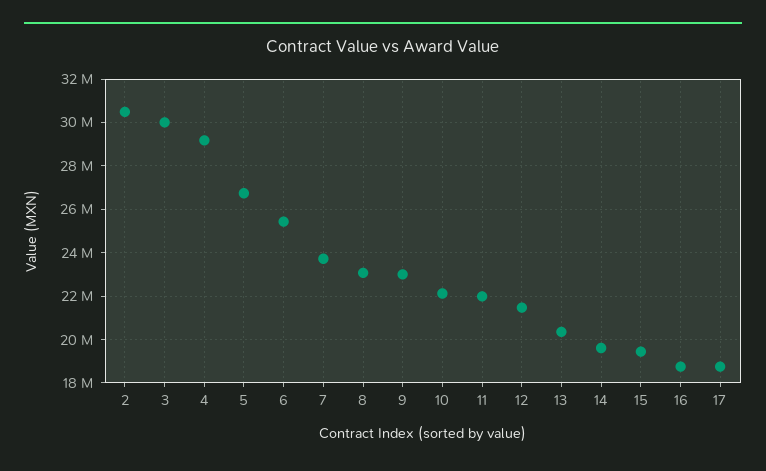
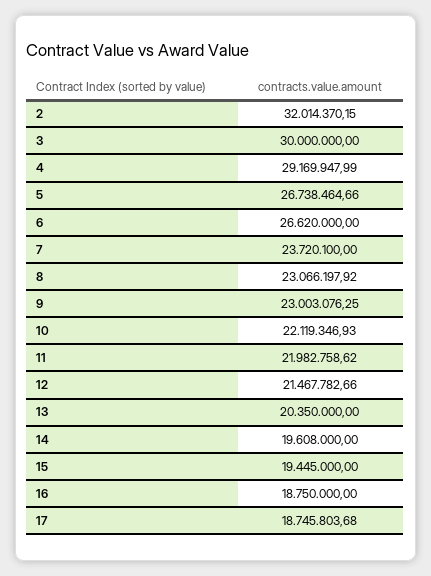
2: 30500000 -> 32014370.15
6: 25500000 -> 26620000

